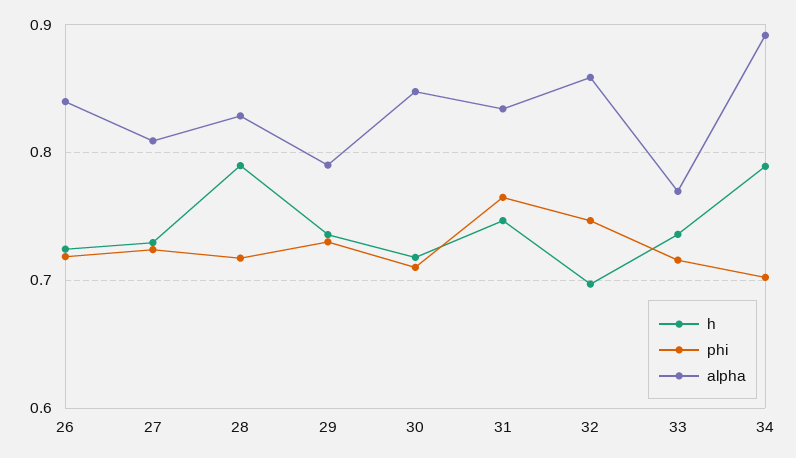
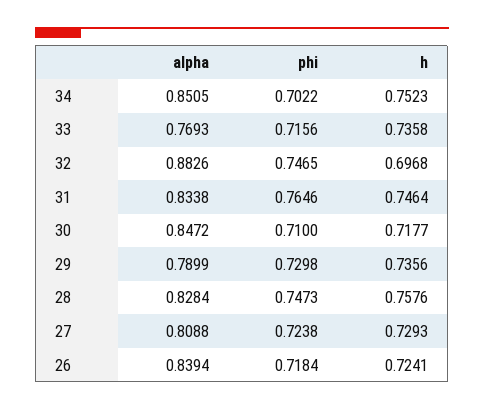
h, 28: 0.79 -> 0.7576
phi, 28: 0.72 -> 0.7473
alpha, 32: 0.86 -> 0.8826
h, 34: 0.79 -> 0.7523
alpha, 34: 0.89 -> 0.8505

